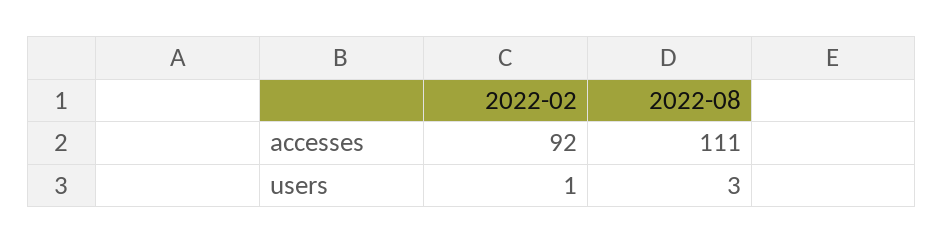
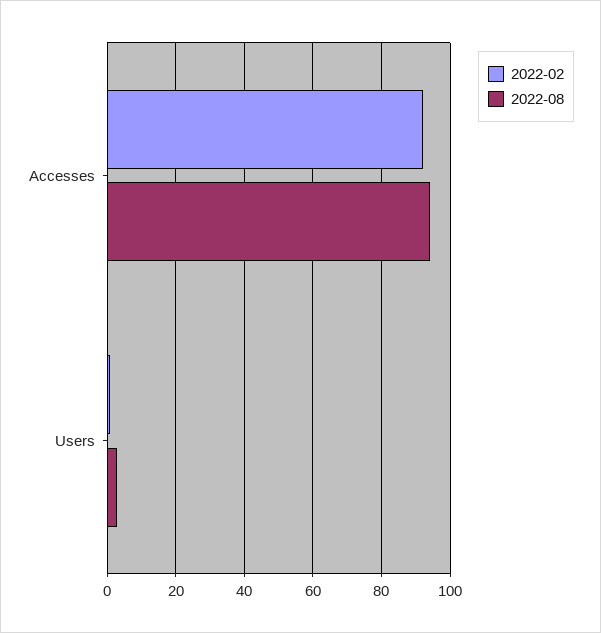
2022-08, accesses: 111 -> 95

